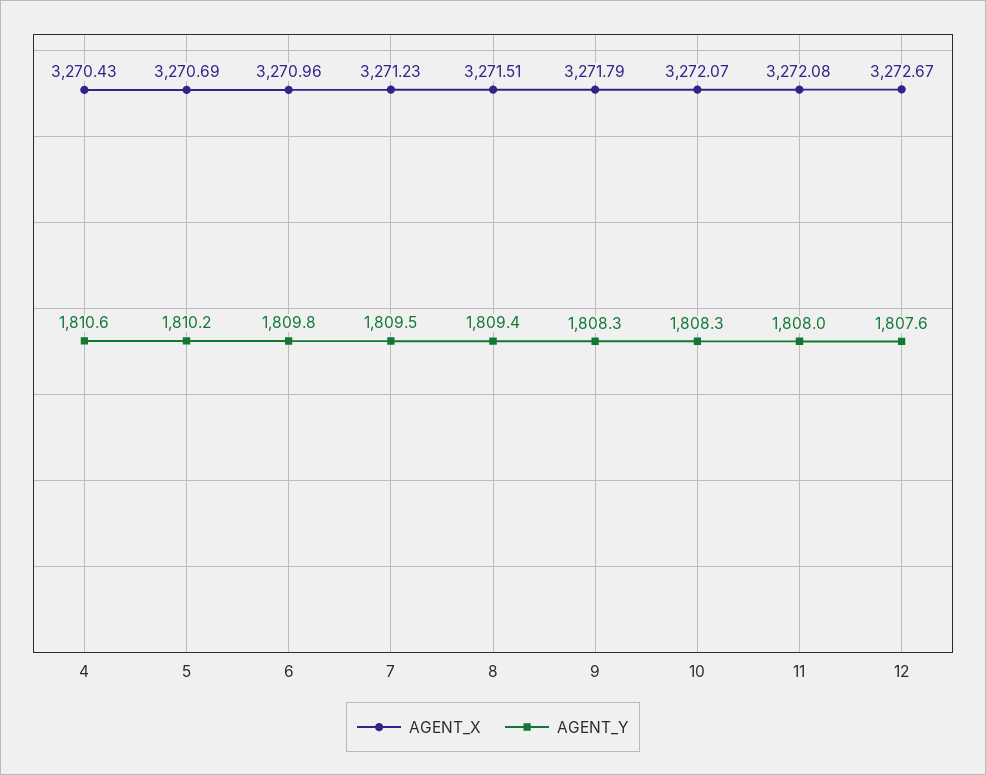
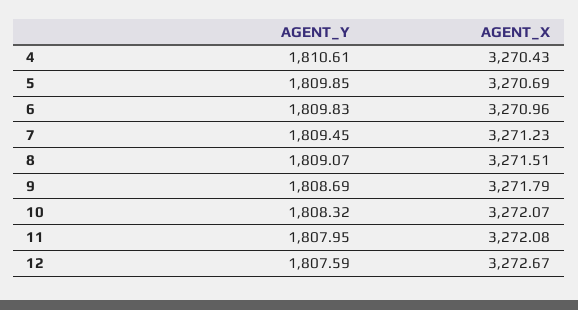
AGENT_Y, 5: 1810.2 -> 1809.85
AGENT_Y, 8: 1809.4 -> 1809.07
AGENT_Y, 9: 1808.3 -> 1808.69

